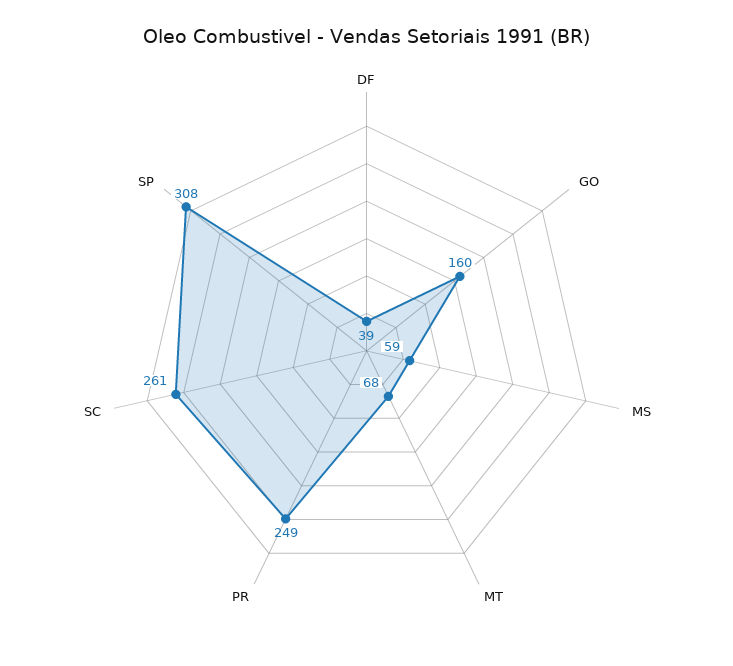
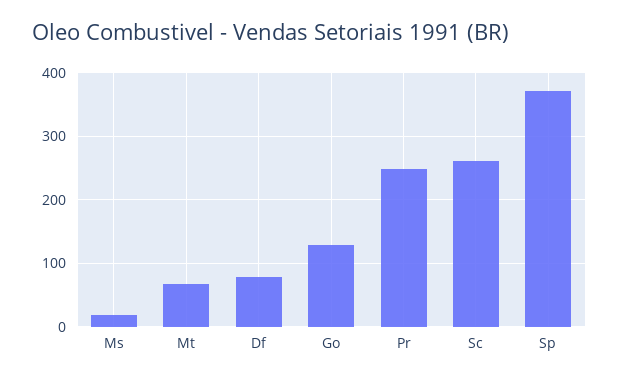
DF: 39 -> 80
GO: 160 -> 130
MS: 59 -> 20
SP: 308 -> 370

